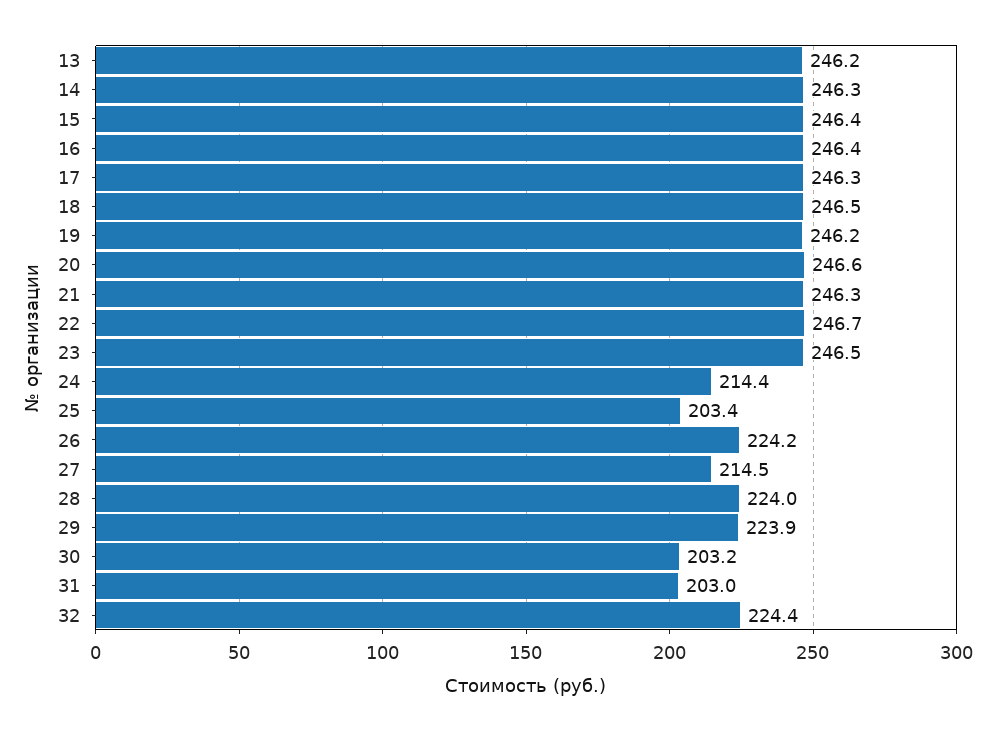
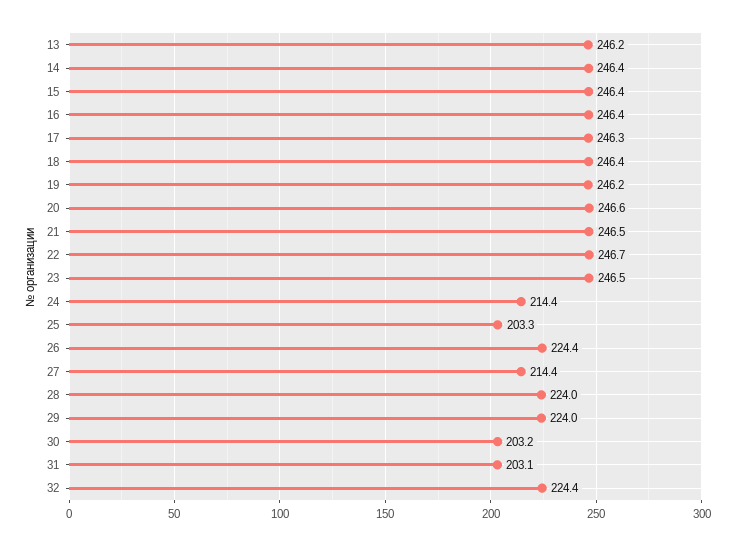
14: 246.3 -> 246.4
18: 246.5 -> 246.4
21: 246.3 -> 246.5
25: 203.4 -> 203.3
26: 224.2 -> 224.4
27: 214.5 -> 214.4
29: 223.9 -> 224
31: 203 -> 203.1

